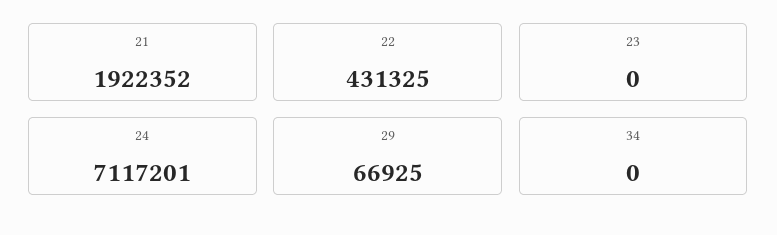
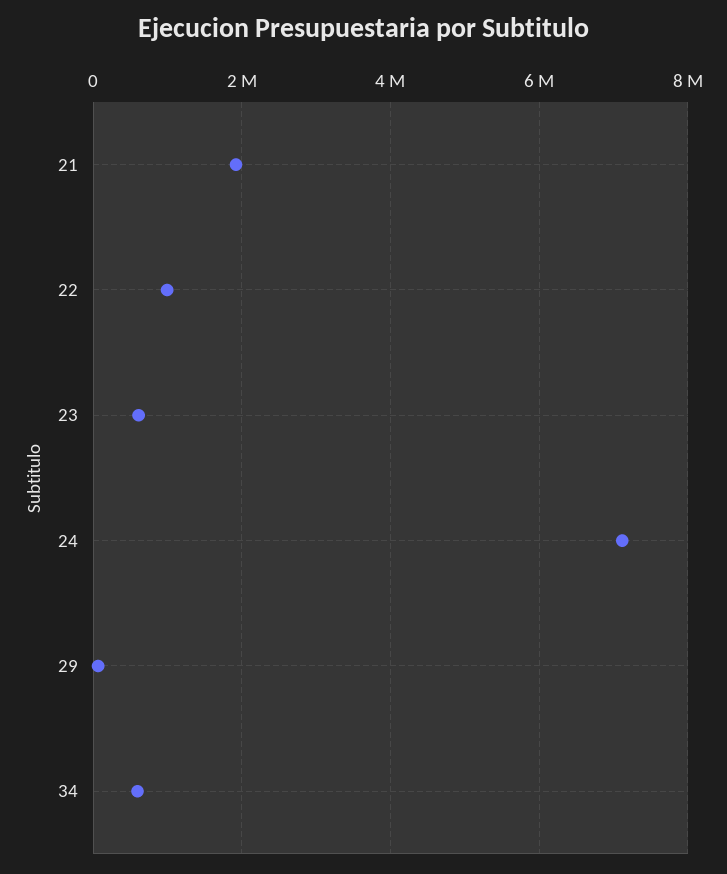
22: 431325 -> 1000000
23: 0 -> 600000
34: 0 -> 600000

